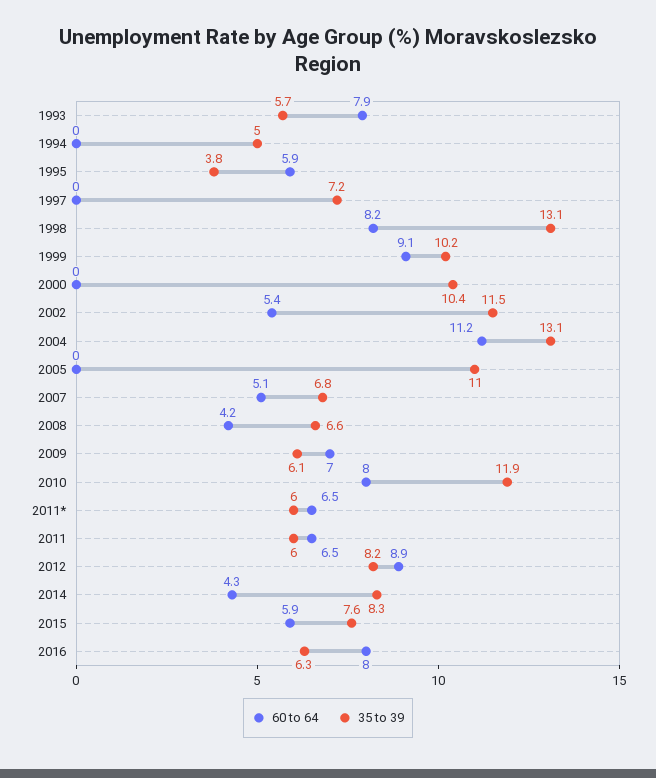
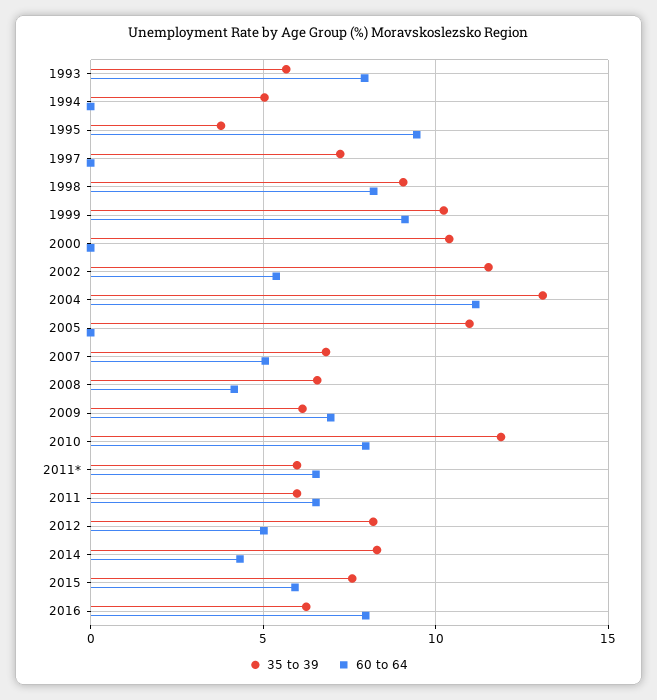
60 to 64, 1995: 5.9 -> 9.5
35 to 39, 1998: 13.1 -> 9
60 to 64, 2012: 8.9 -> 5

